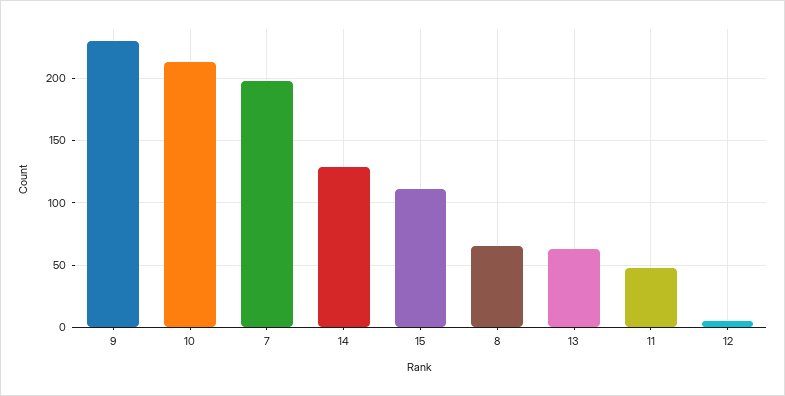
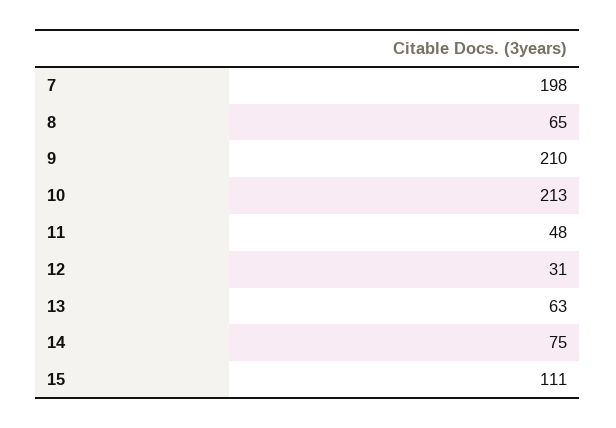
9: 230 -> 210
14: 130 -> 75
12: 5 -> 31

